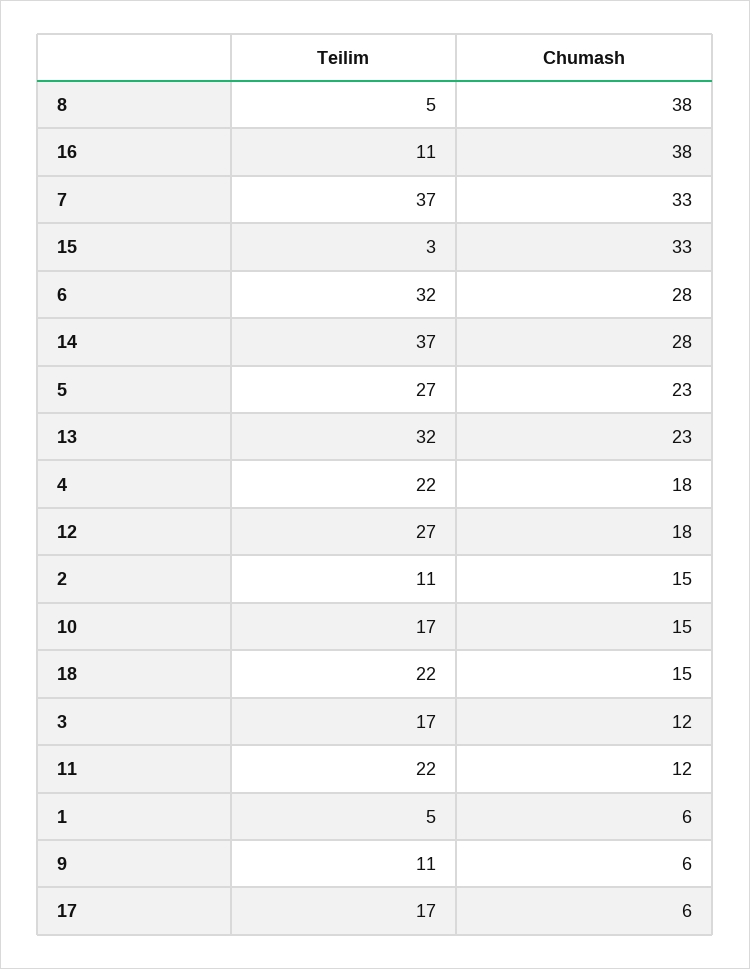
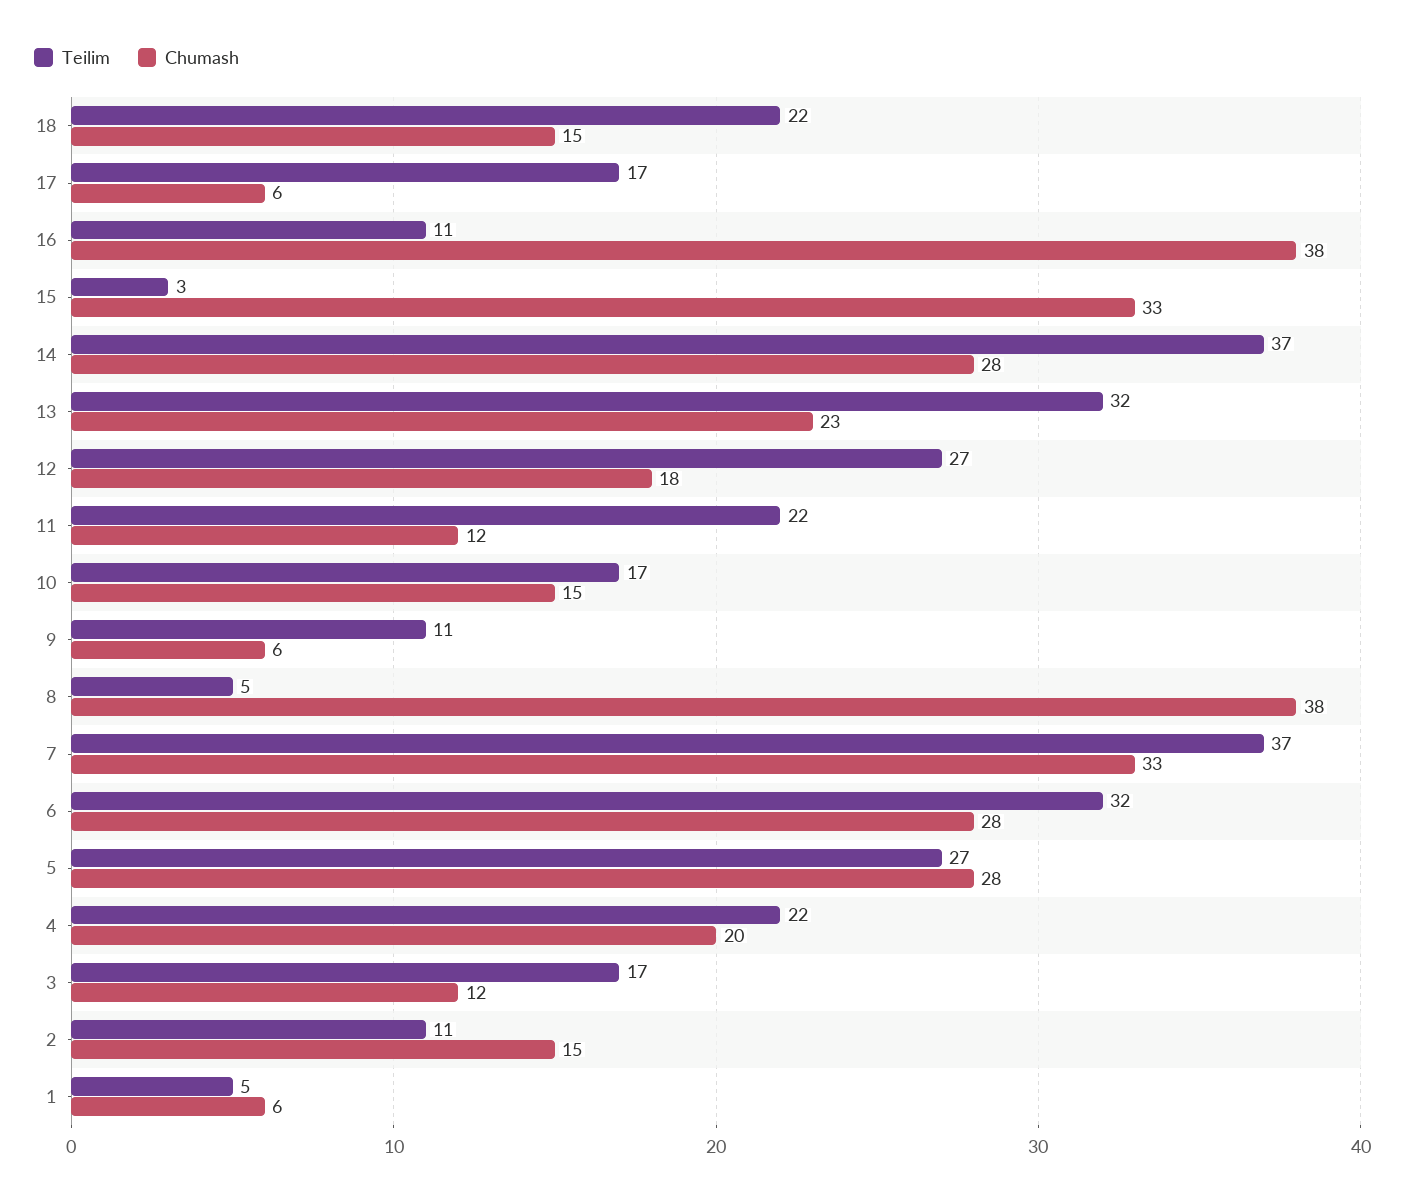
Chumash, 5: 23 -> 28
Chumash, 4: 18 -> 20

